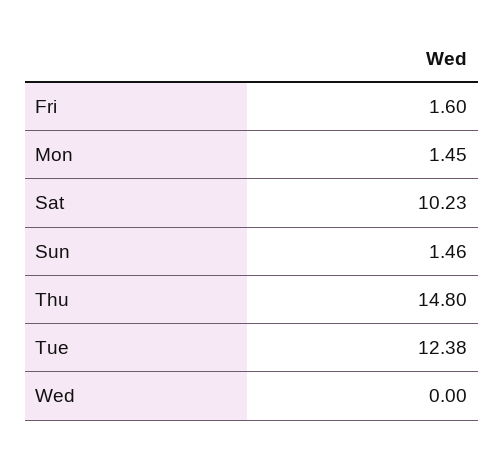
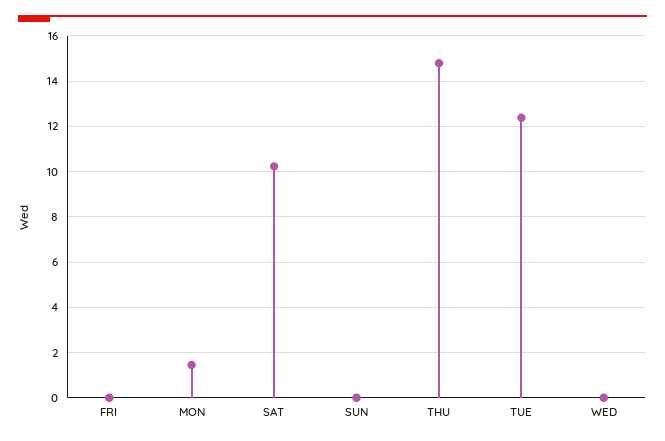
Fri: 1.6 -> 0
Sun: 1.46 -> 0

